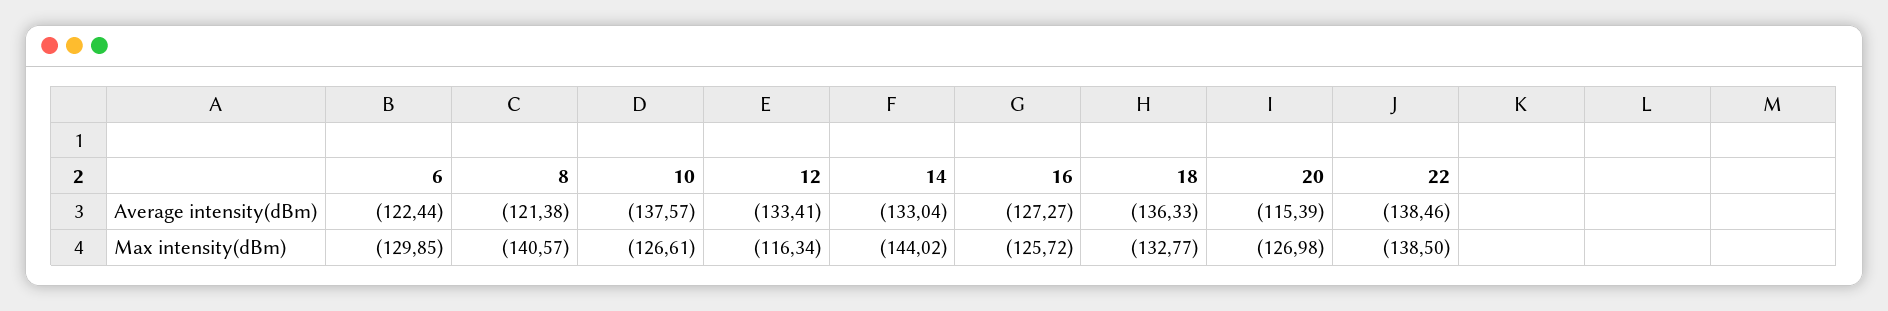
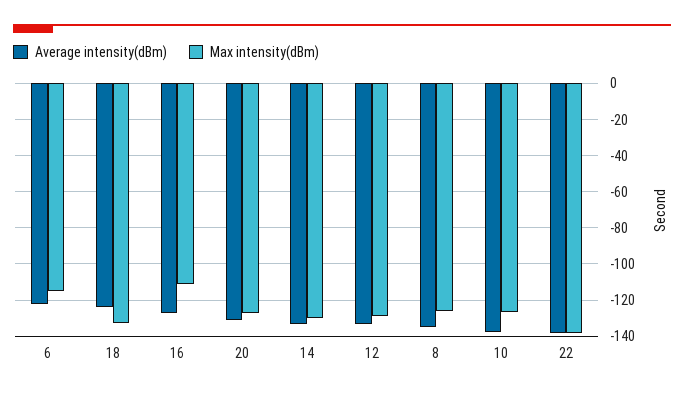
Average intensity(dBm), 8: -121.38 -> -135
Average intensity(dBm), 18: -136.33 -> -125
Average intensity(dBm), 20: -115.39 -> -130
Max intensity(dBm), 6: -129.85 -> -115
Max intensity(dBm), 8: -140.57 -> -125
Max intensity(dBm), 12: -116.34 -> -130
Max intensity(dBm), 14: -144.02 -> -130
Max intensity(dBm), 16: -125.72 -> -110

